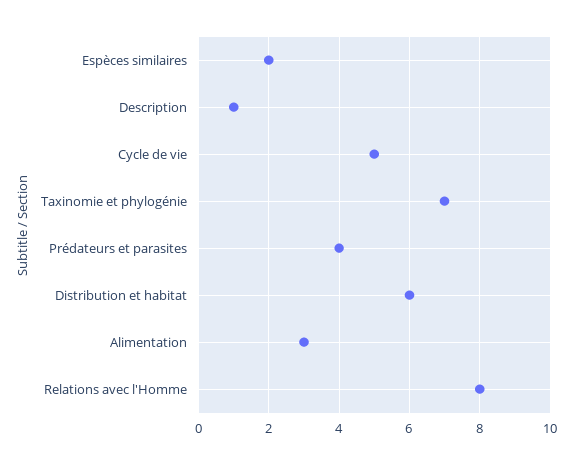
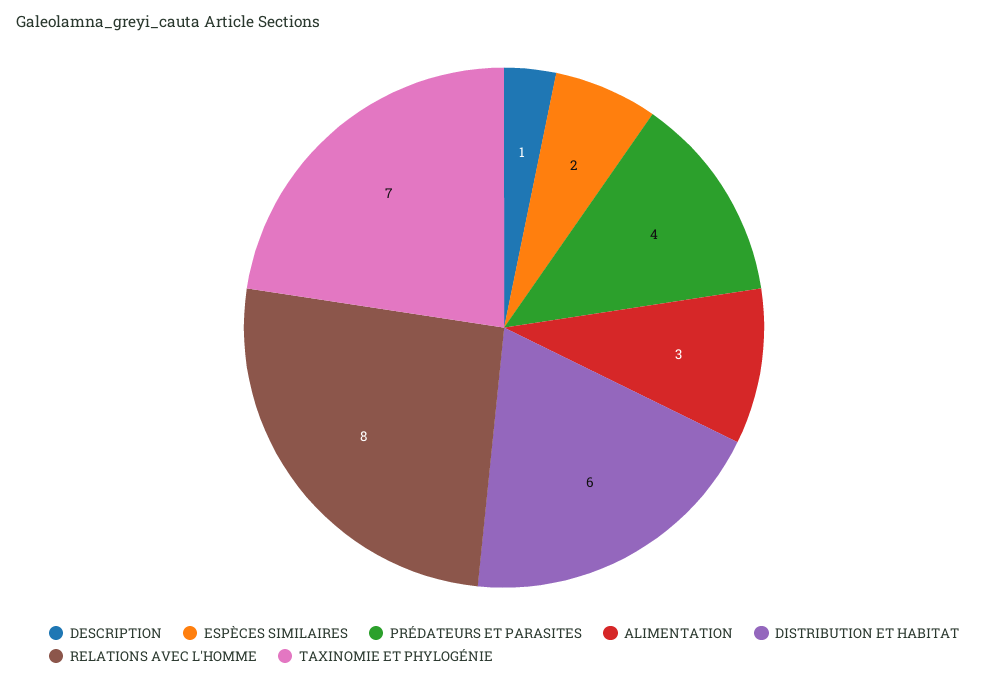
Cycle de vie: 5 -> none

